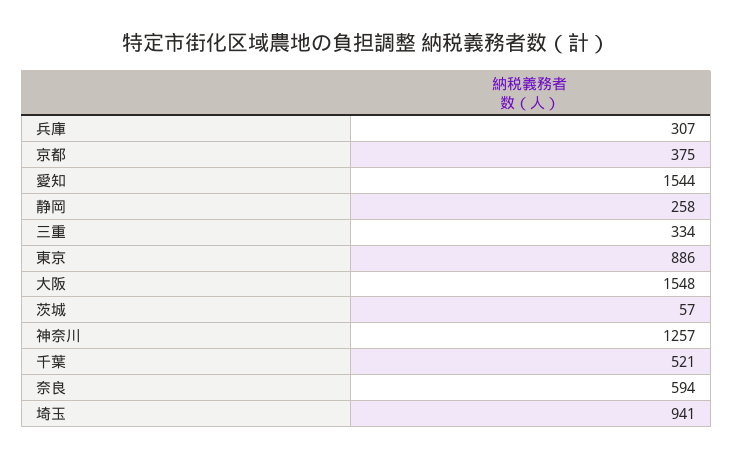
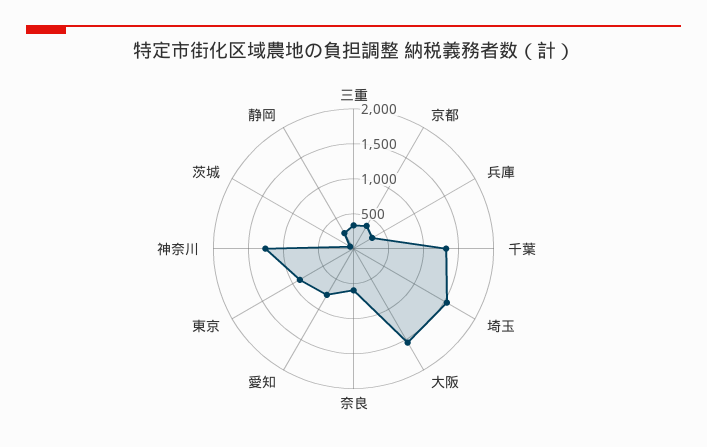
愛知: 1544 -> 750
千葉: 521 -> 1250
埼玉: 941 -> 1500

